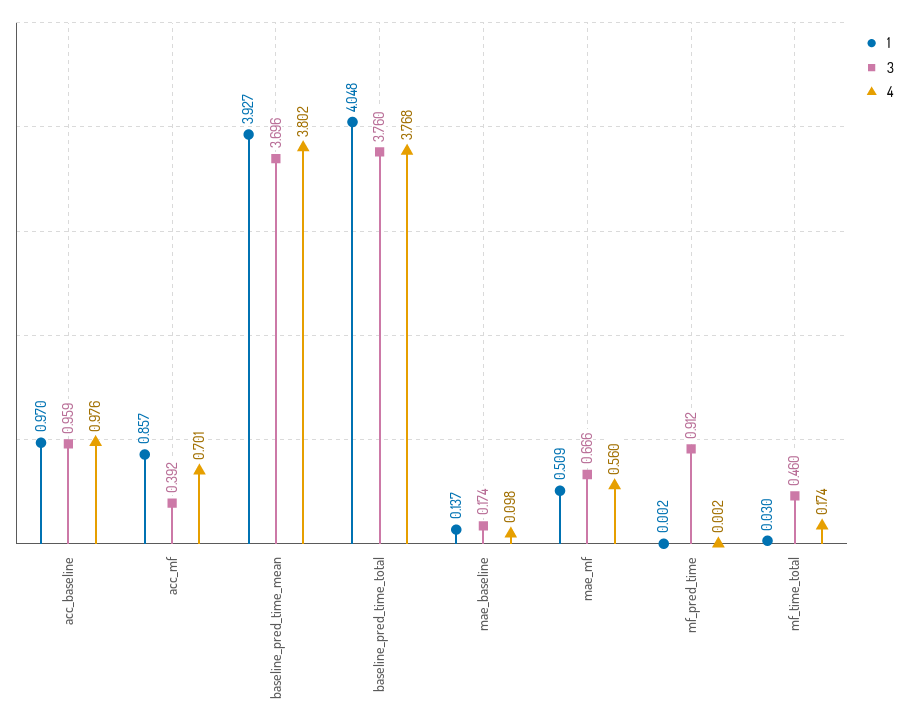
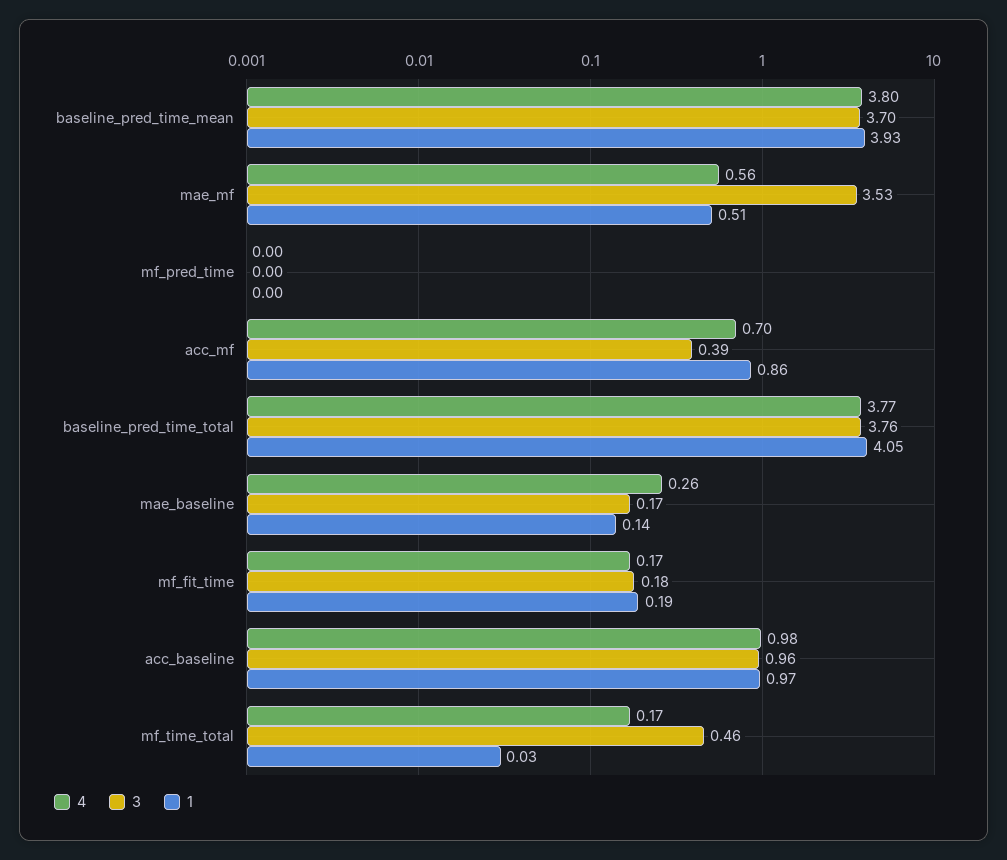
4, mae_baseline: 0.098 -> 0.26
3, mae_mf: 0.666 -> 3.53
3, mf_pred_time: 0.912 -> 0
4, mf_fit_time: none -> 0.17
3, mf_fit_time: none -> 0.18
1, mf_fit_time: none -> 0.19

